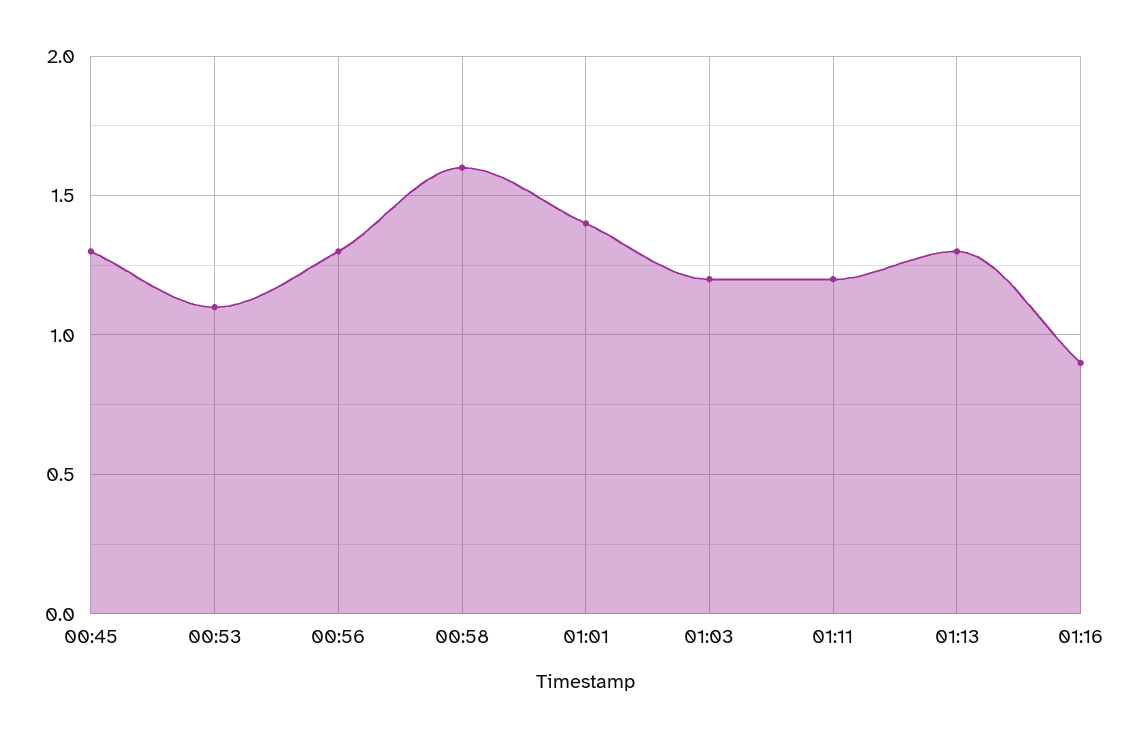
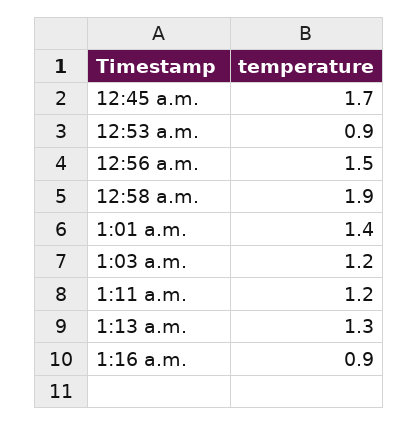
00:45: 1.3 -> 1.7
00:53: 1.1 -> 0.9
00:56: 1.3 -> 1.5
00:58: 1.6 -> 1.9

